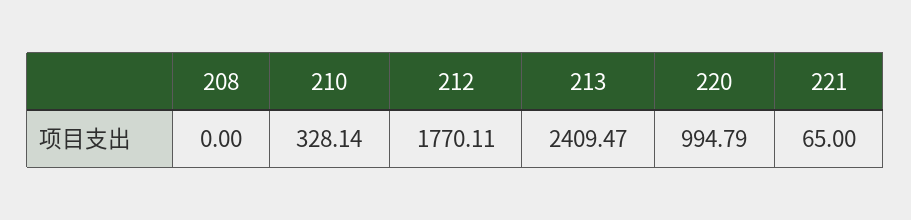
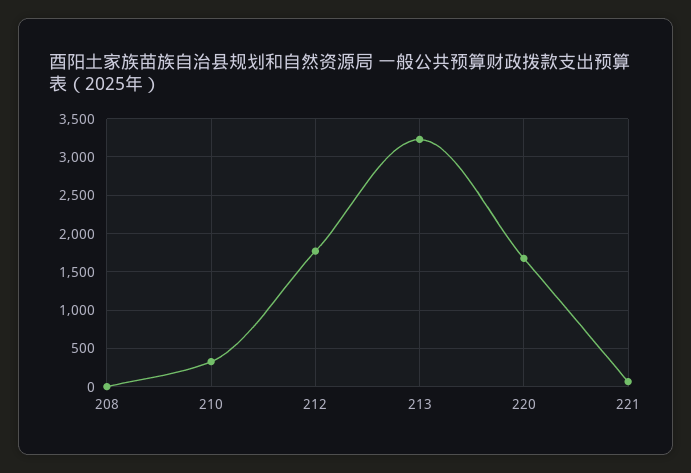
213: 2409.47 -> 3200
220: 994.79 -> 1700

